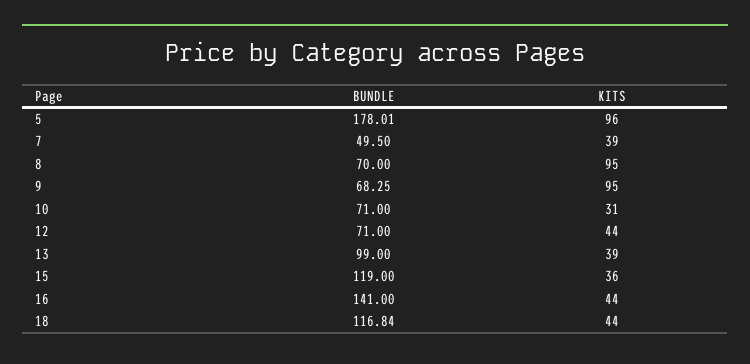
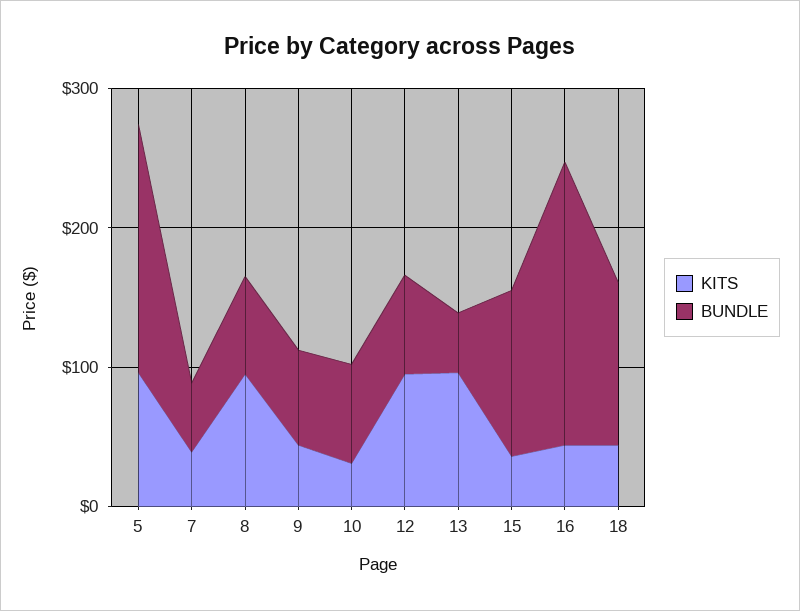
KITS, 9: 95 -> 40
KITS, 12: 44 -> 100
BUNDLE, 13: 99 -> 40
KITS, 13: 39 -> 100
BUNDLE, 16: 141 -> 200

